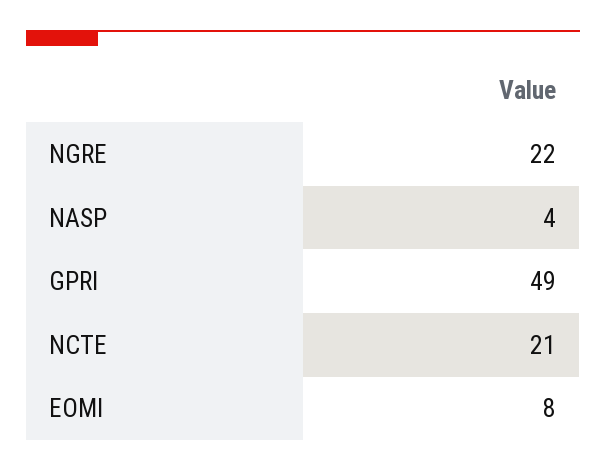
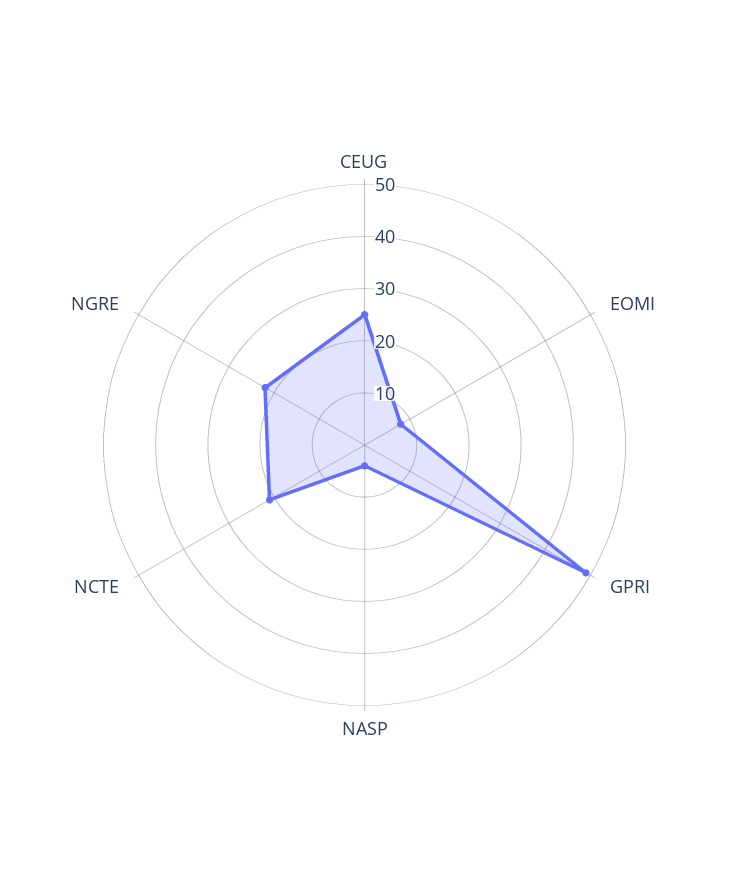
CEUG: none -> 25

